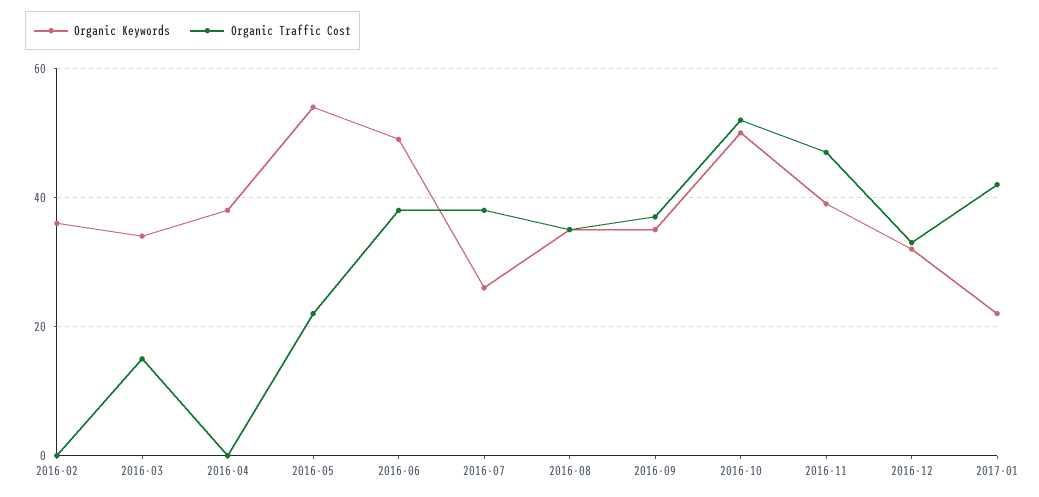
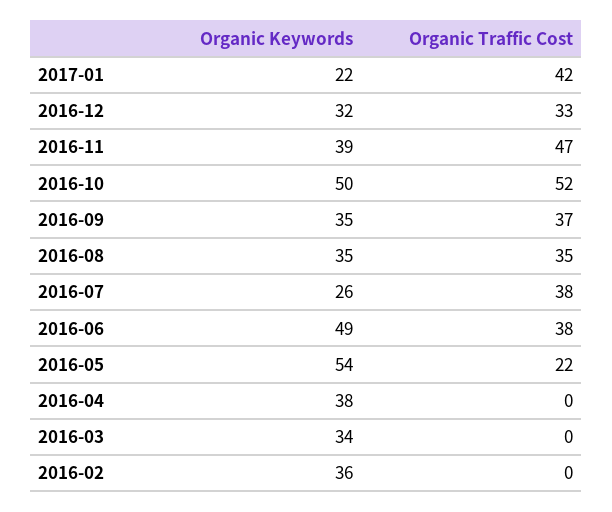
Organic Traffic Cost, 2016-03: 15 -> 0

